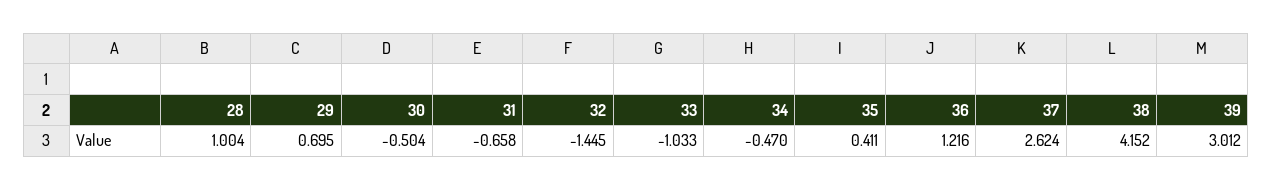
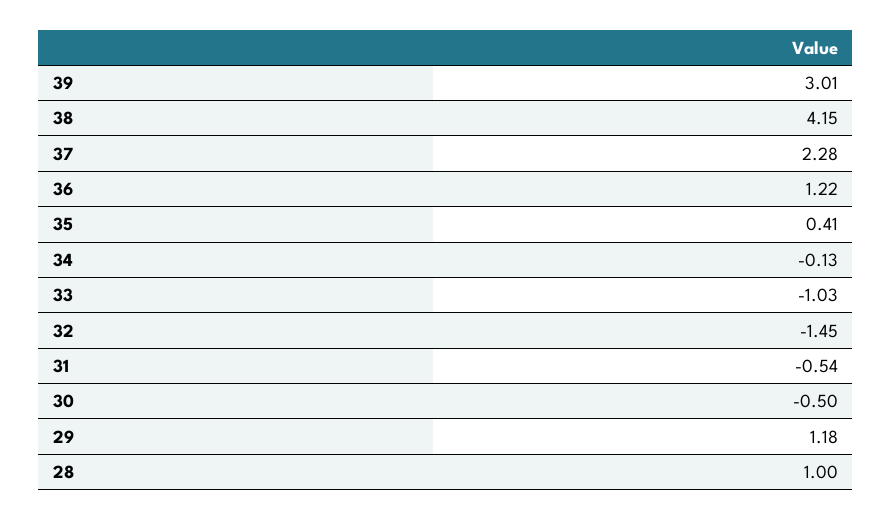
29: 0.695 -> 1.18
31: -0.658 -> -0.54
34: -0.47 -> -0.13
37: 2.624 -> 2.28

